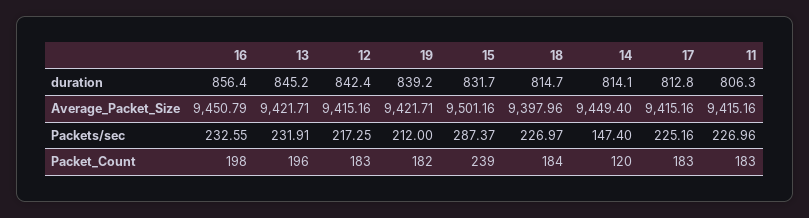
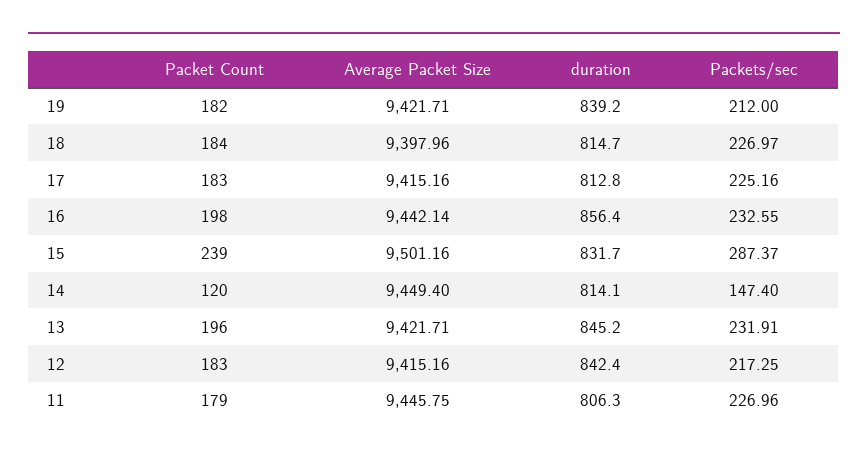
16, Average_Packet_Size: 9450.79 -> 9442.14
11, Average_Packet_Size: 9415.16 -> 9445.75
11, Packet_Count: 183 -> 179

